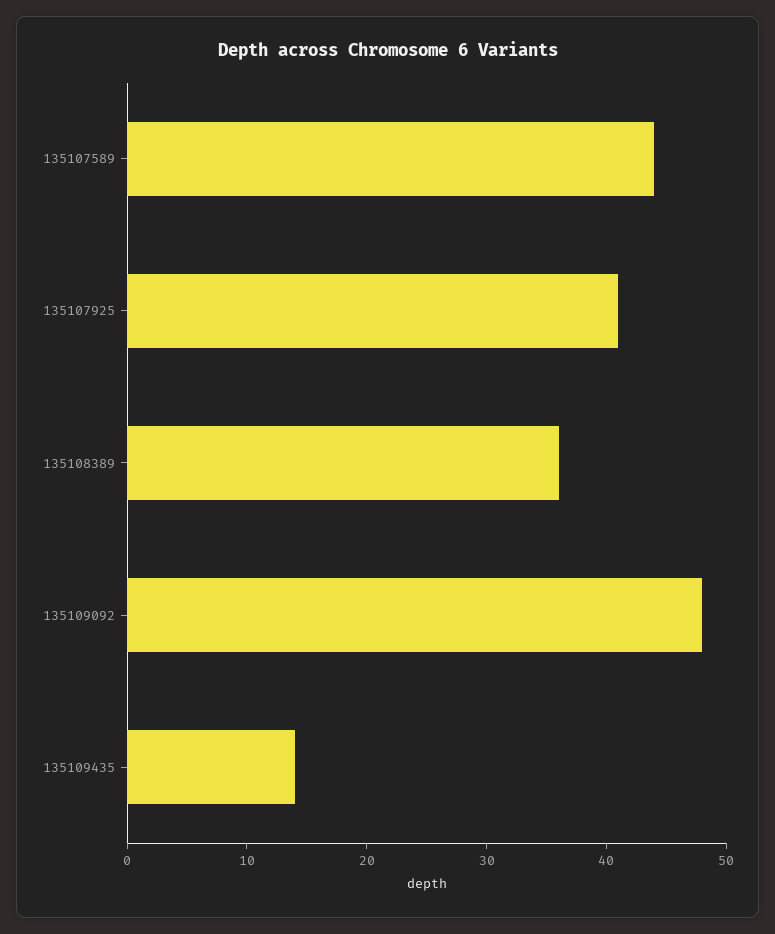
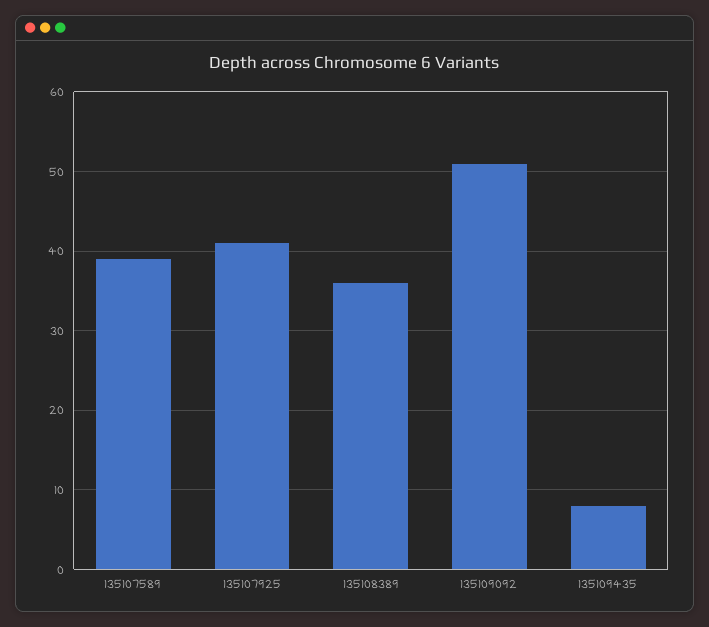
135107589: 44 -> 39
135109092: 48 -> 51
135109435: 14 -> 8

